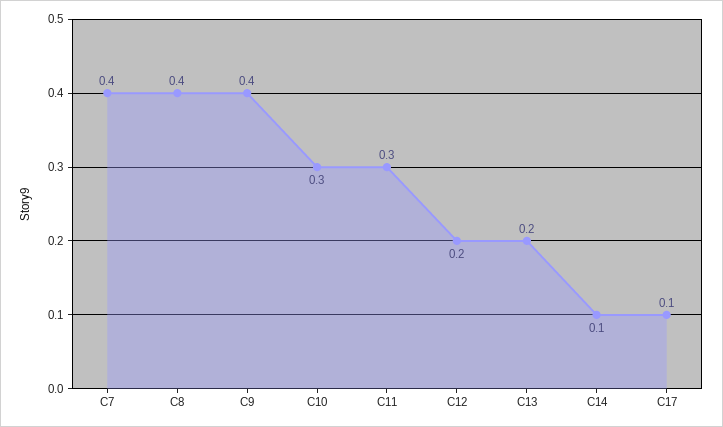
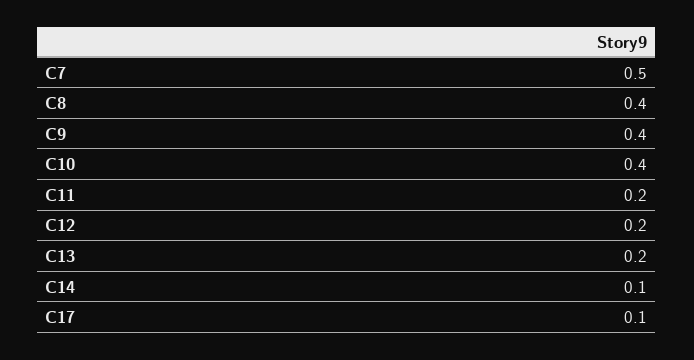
C7: 0.4 -> 0.5
C10: 0.3 -> 0.4
C11: 0.3 -> 0.2

